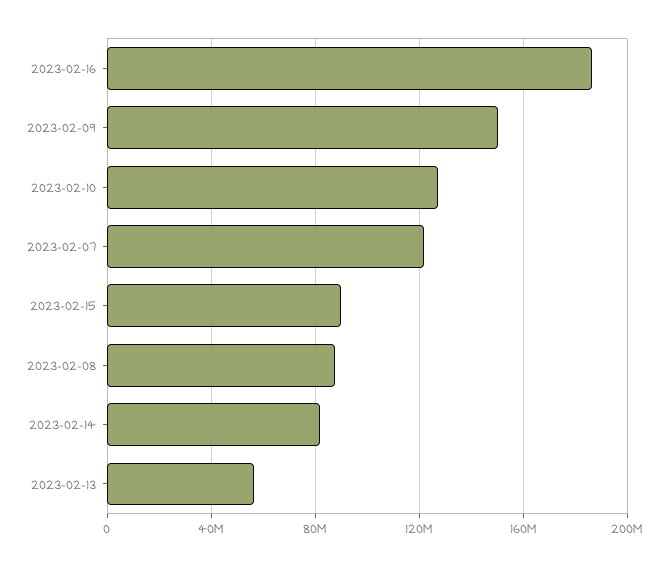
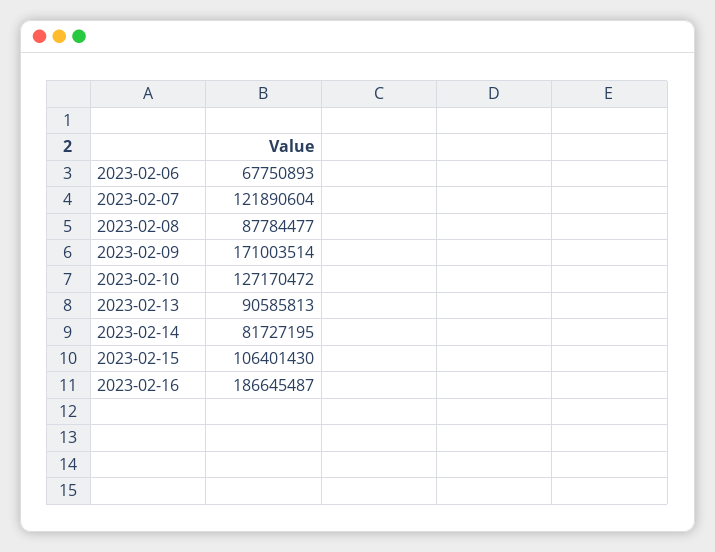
2023-02-09: 150000000 -> 171003514
2023-02-15: 90000000 -> 106401430
2023-02-13: 55000000 -> 90585813
2023-02-06: none -> 67750893

